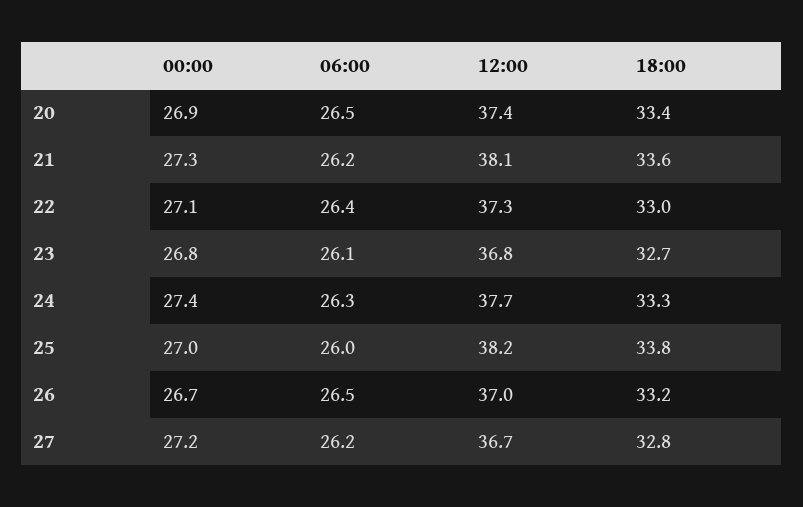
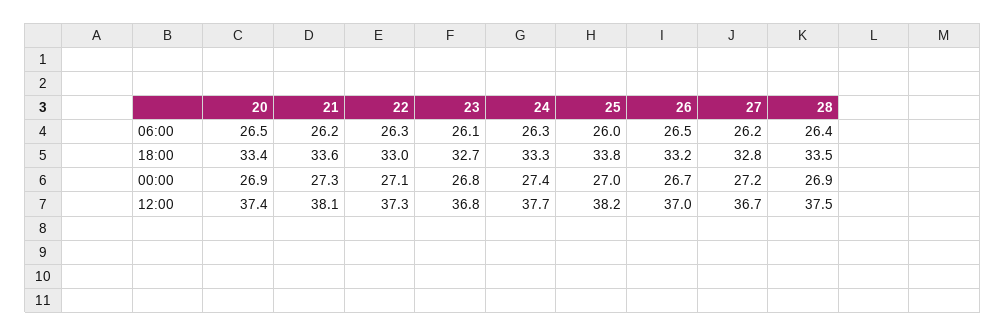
06:00, 22: 26.4 -> 26.3
06:00, 28: none -> 26.4
18:00, 28: none -> 33.5
00:00, 28: none -> 26.9
12:00, 28: none -> 37.5

